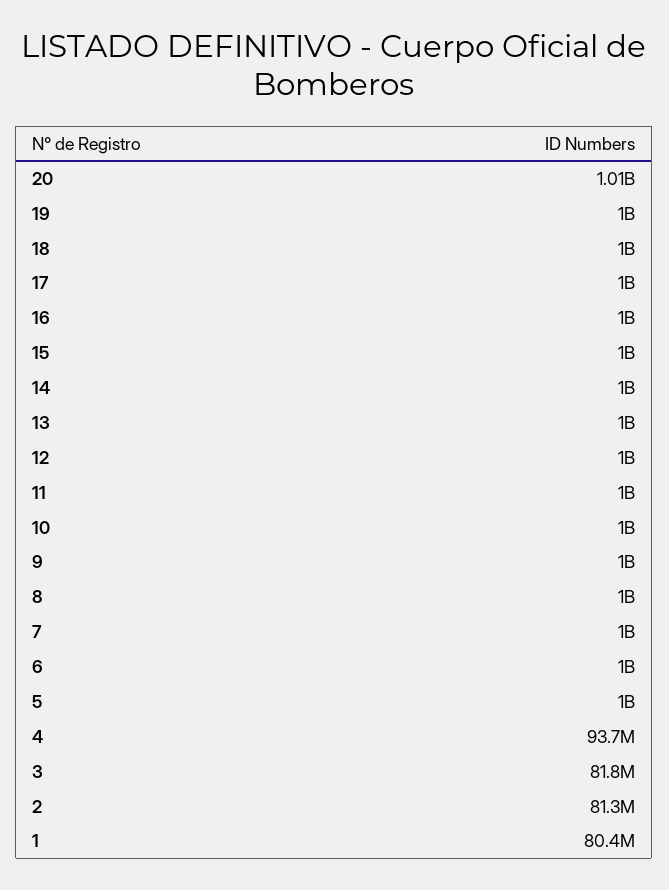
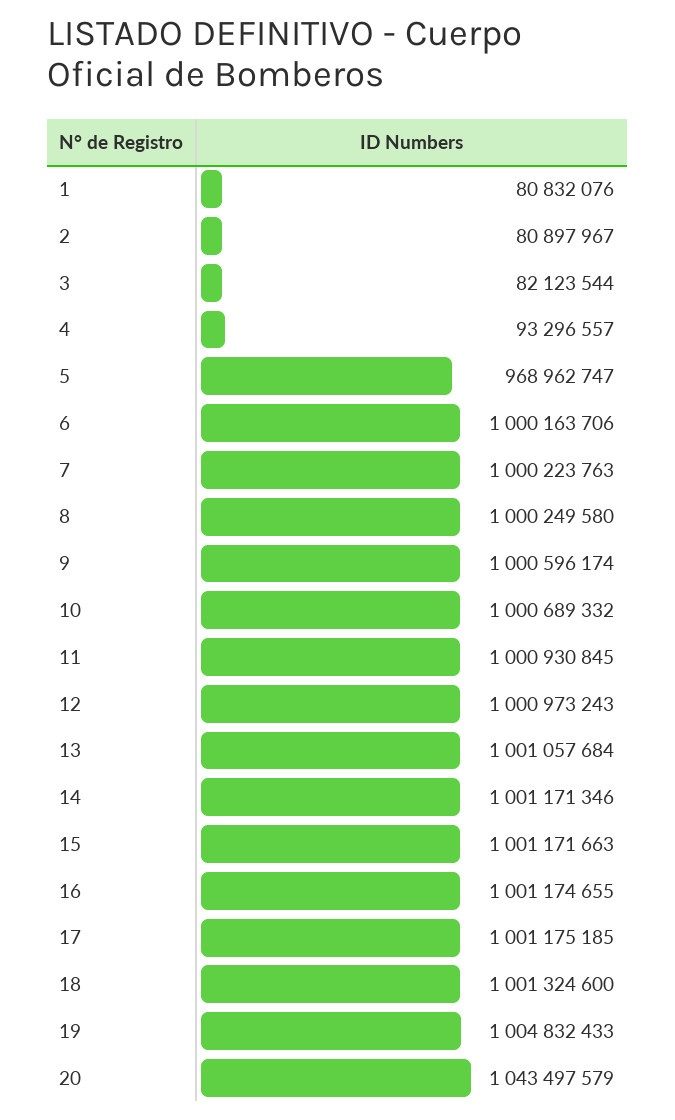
20: 1010000000 -> 1043497579
5: 1000000000 -> 968962747
4: 93700000 -> 93296557
3: 81800000 -> 82123544
2: 81300000 -> 80897967
1: 80400000 -> 80832076

